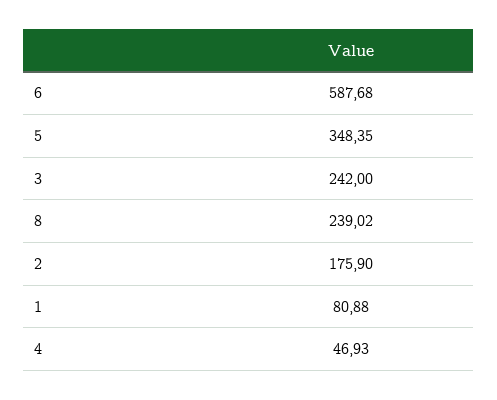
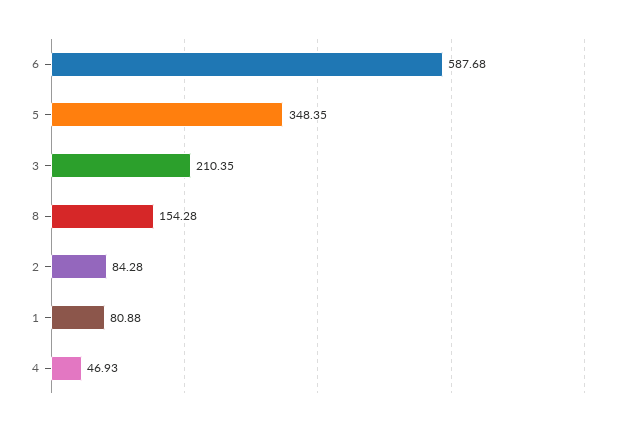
3: 242 -> 210.35
8: 239.02 -> 154.28
2: 175.9 -> 84.28

